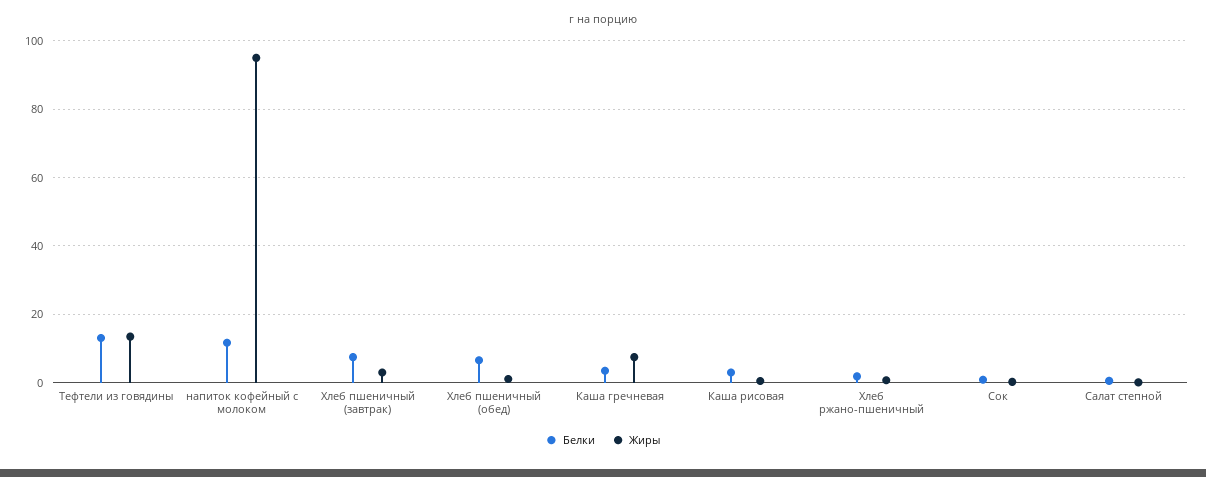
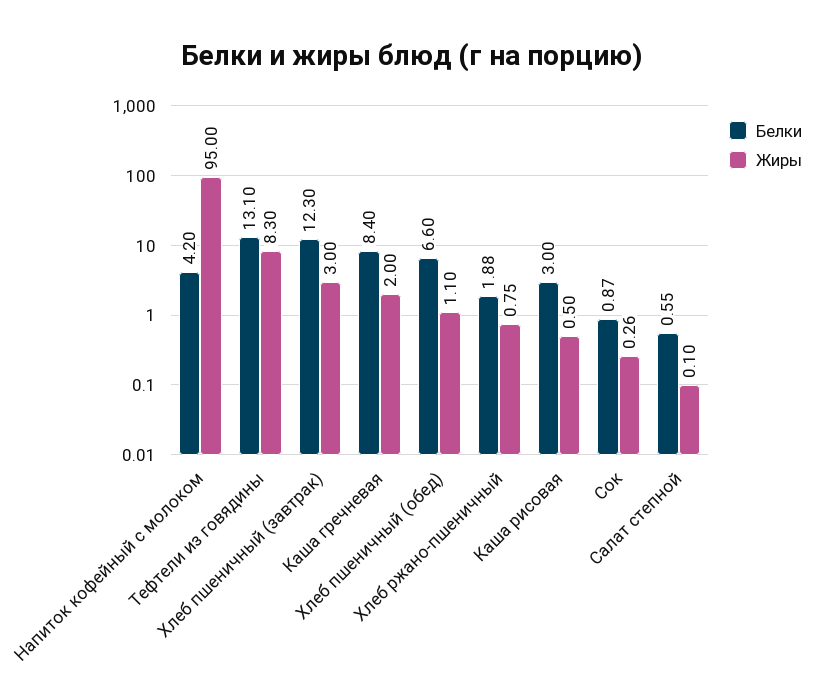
Жиры, Тефтели из говядины: 14 -> 8.3
Белки, напиток кофейный с молоком: 12 -> 4.2
Белки, Хлеб пшеничный (завтрак): 8 -> 12.3
Белки, Каша гречневая: 4 -> 8.4
Жиры, Каша гречневая: 8 -> 2

